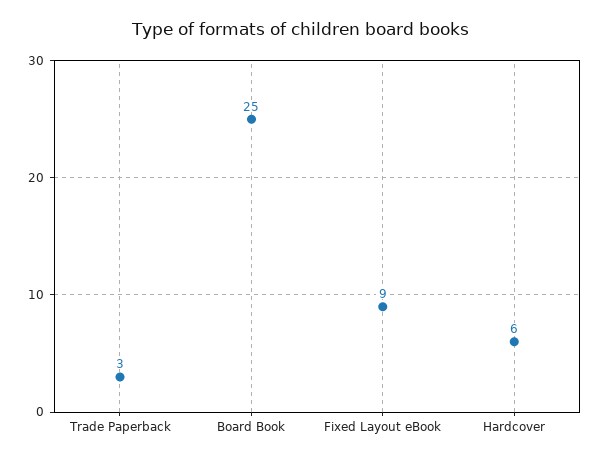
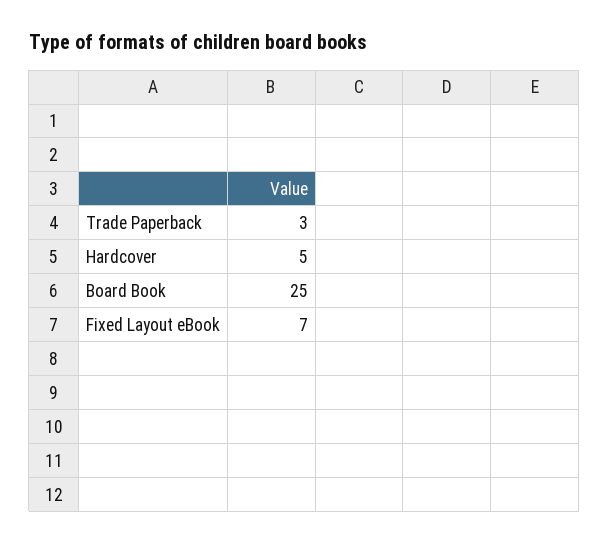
Fixed Layout eBook: 9 -> 7
Hardcover: 6 -> 5

